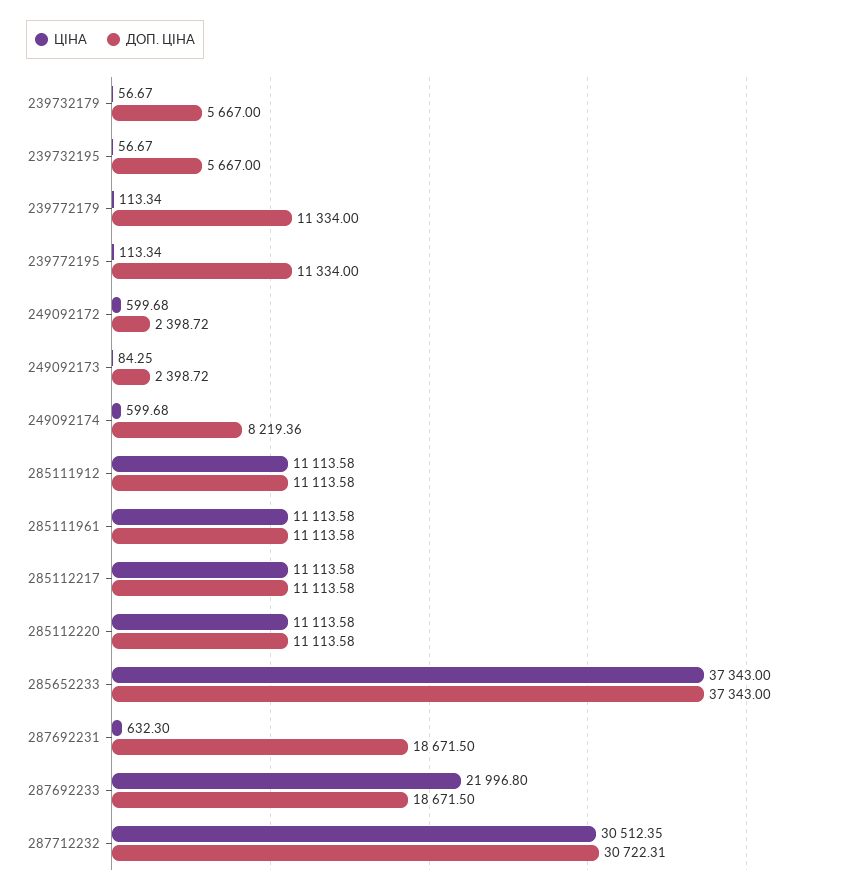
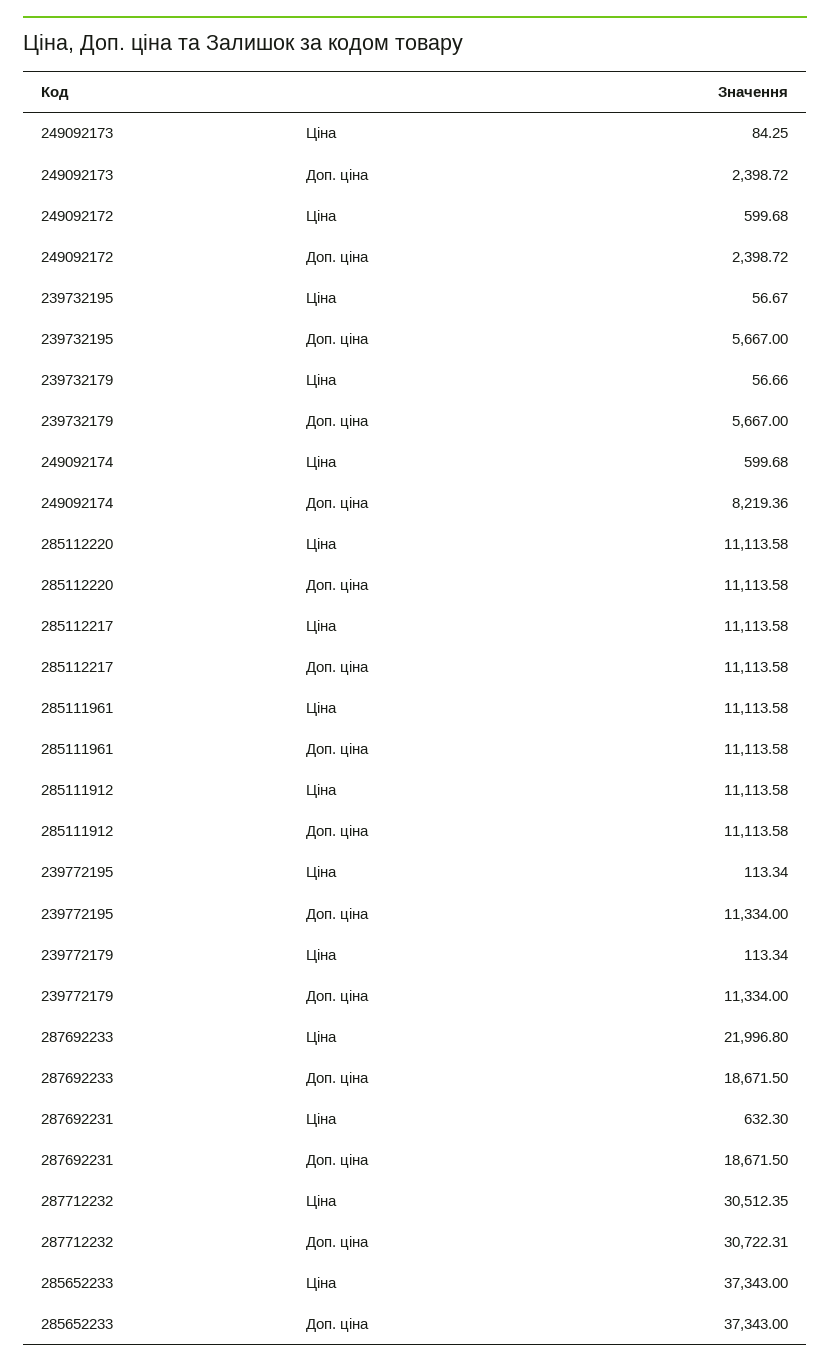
ЦІНА, 239732179: 56.67 -> 56.66

